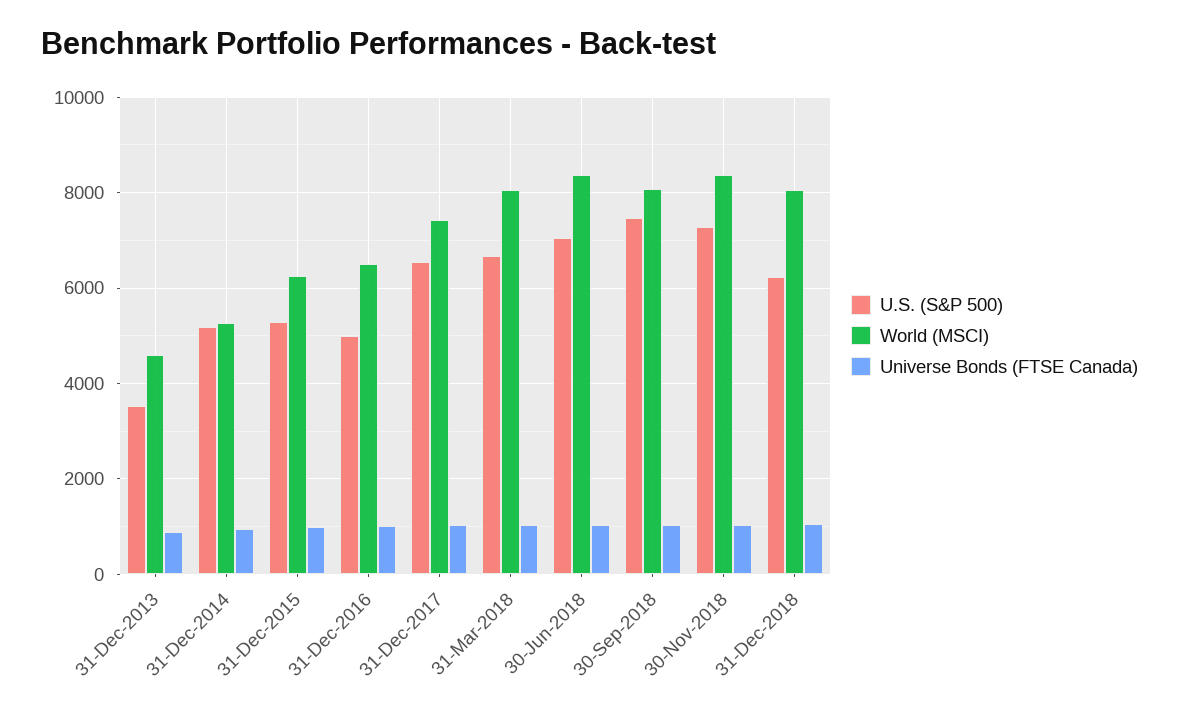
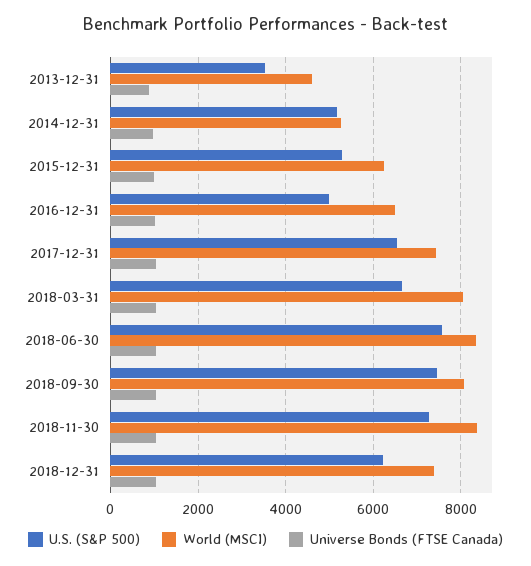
U.S. (S&P 500), 30-Jun-2018: 7000 -> 7600
World (MSCI), 31-Dec-2018: 8000 -> 7400

